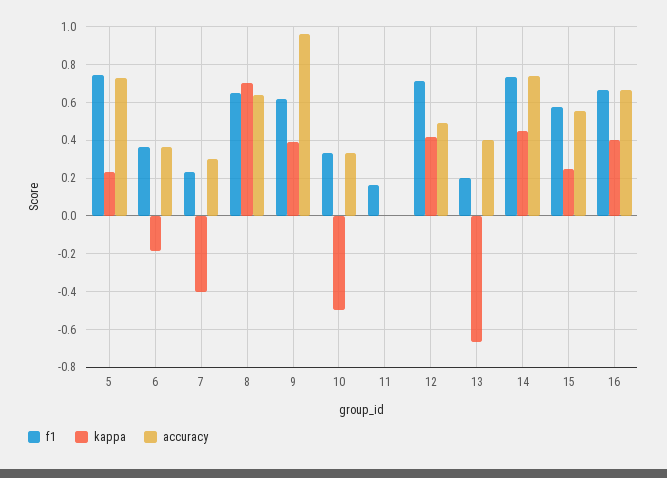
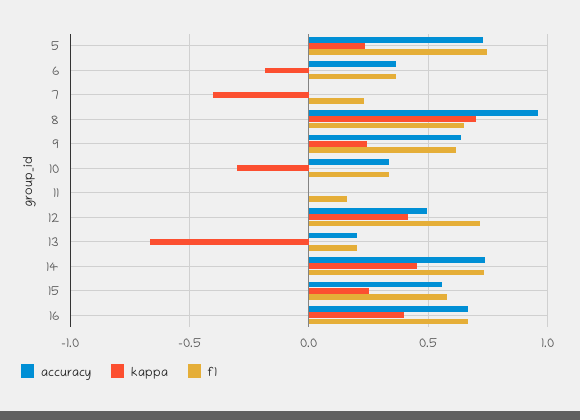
accuracy, 7: 0.3 -> 0
accuracy, 8: 0.65 -> 0.95
kappa, 9: 0.4 -> 0.25
accuracy, 9: 0.95 -> 0.65
kappa, 10: -0.5 -> -0.3
accuracy, 13: 0.4 -> 0.2

